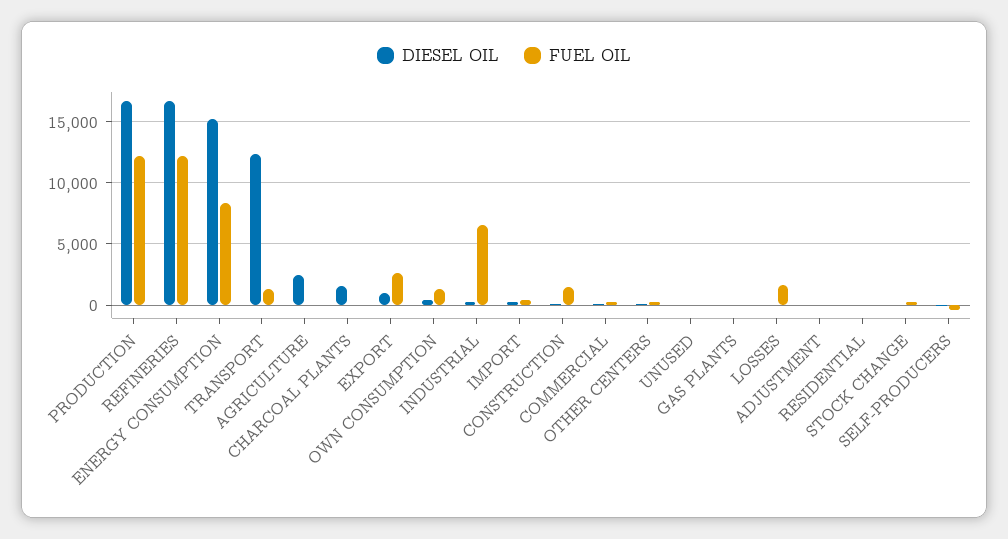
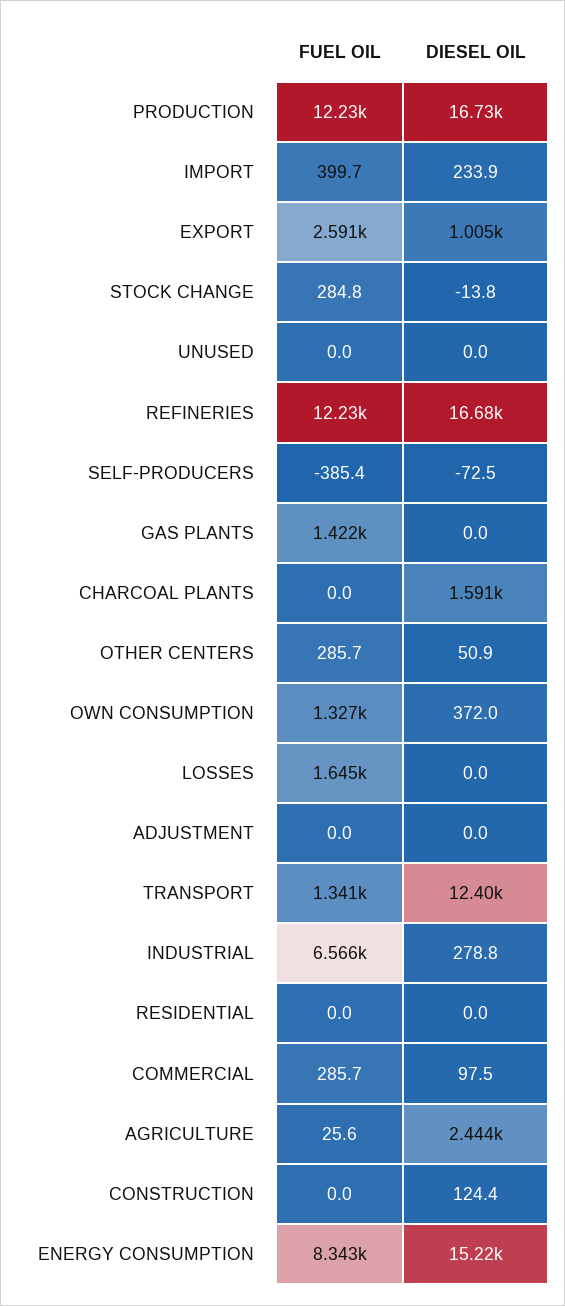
FUEL OIL, CONSTRUCTION: 1500 -> 0
FUEL OIL, GAS PLANTS: 0 -> 1422

